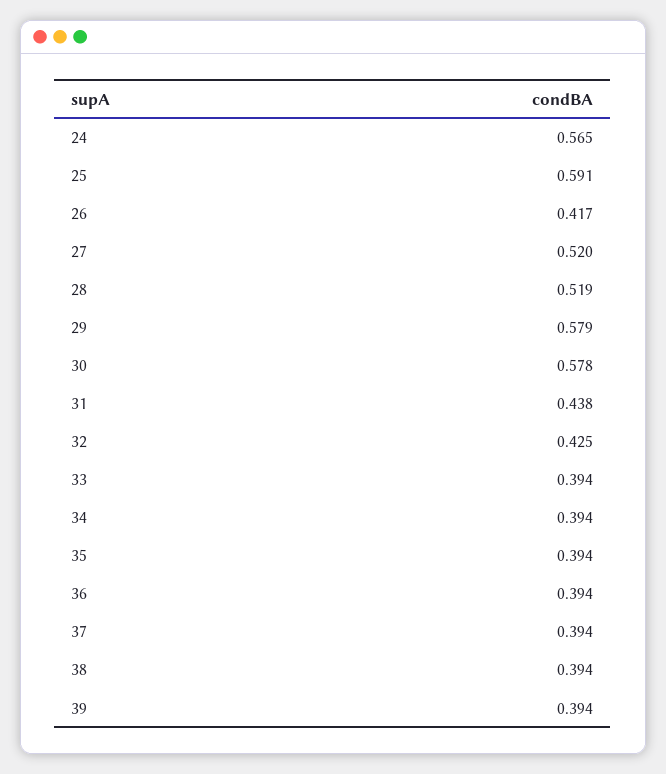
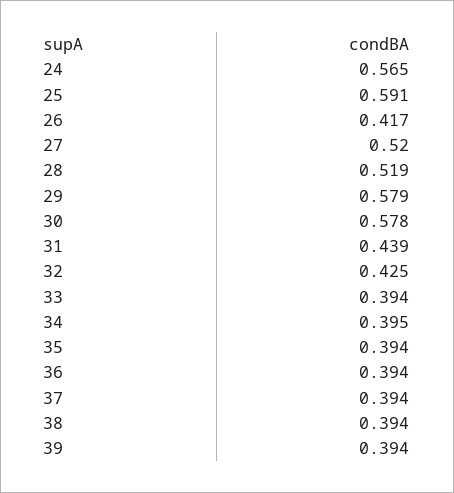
31: 0.438 -> 0.439
34: 0.394 -> 0.395

